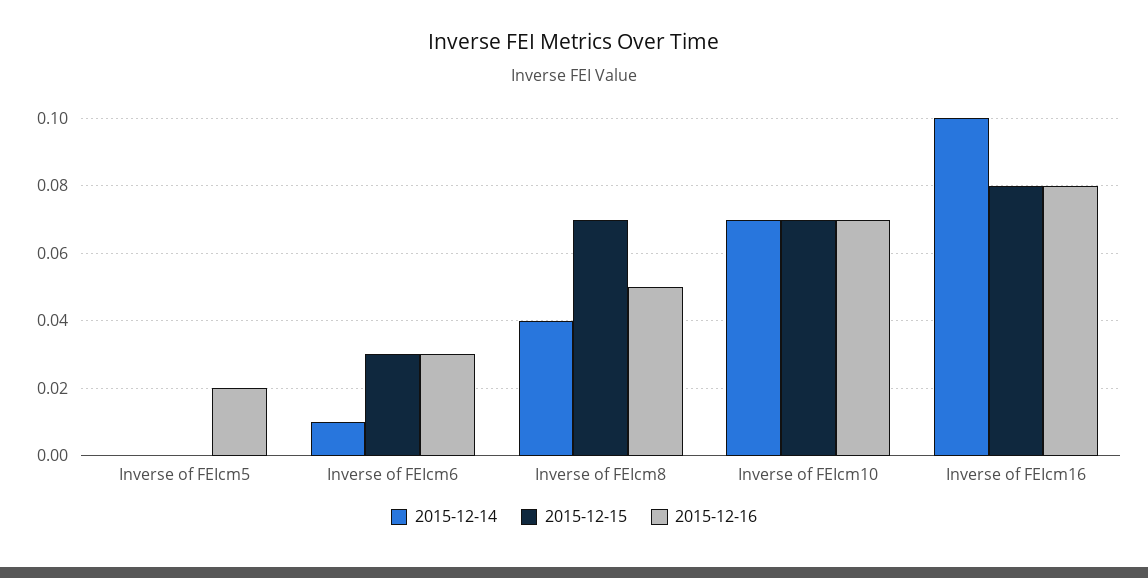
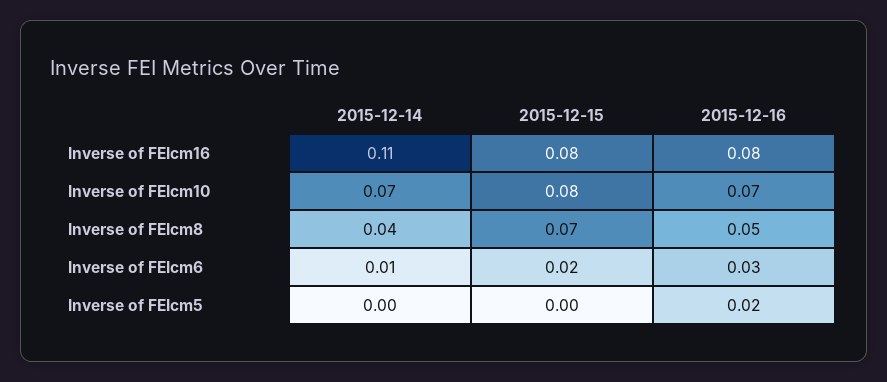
2015-12-15, Inverse of FEIcm6: 0.03 -> 0.02
2015-12-15, Inverse of FEIcm10: 0.07 -> 0.08
2015-12-14, Inverse of FEIcm16: 0.1 -> 0.11

